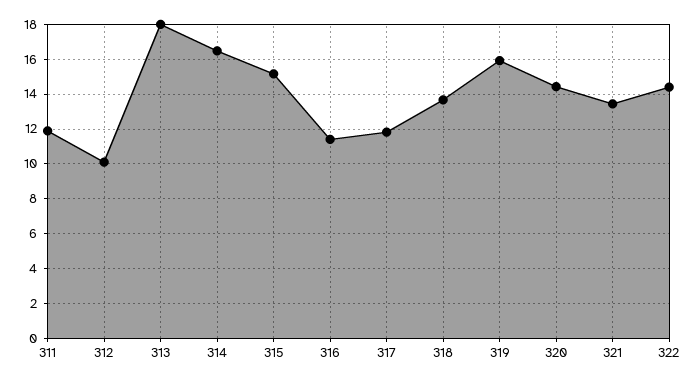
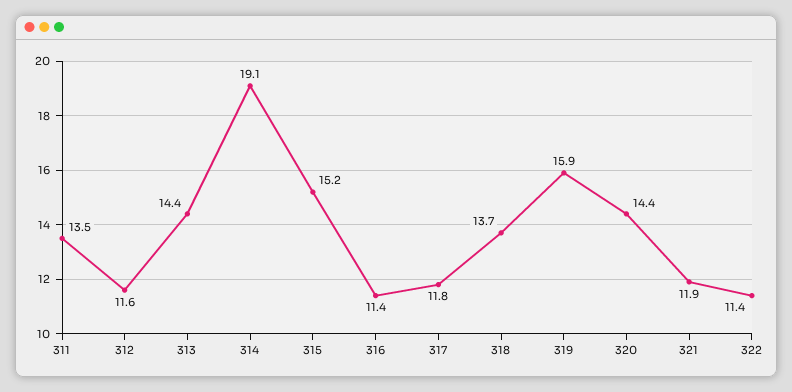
311: 12 -> 13.5
312: 10 -> 11.6
313: 18 -> 14.4
314: 16.5 -> 19.1
321: 13.5 -> 11.9
322: 14.5 -> 11.4

